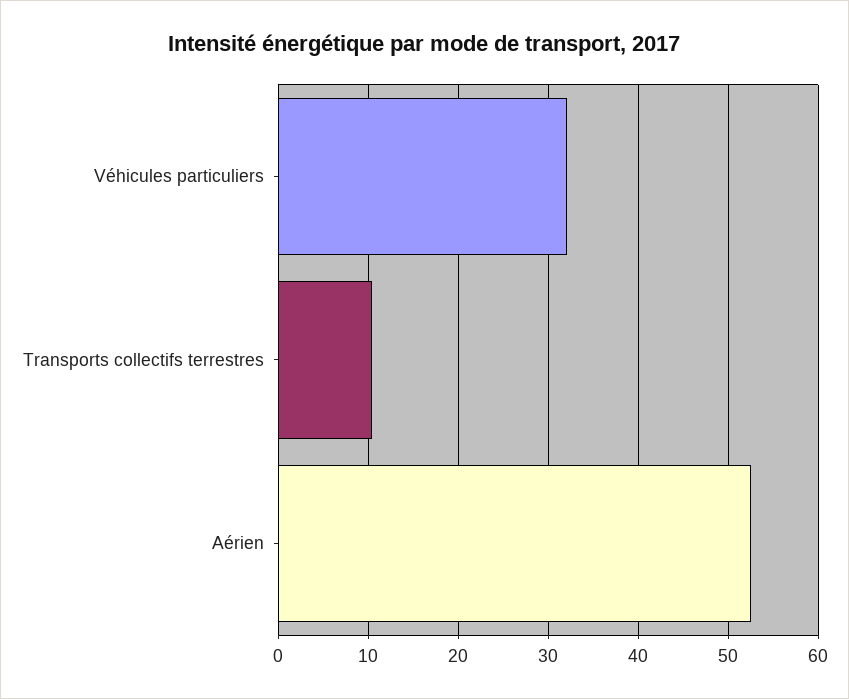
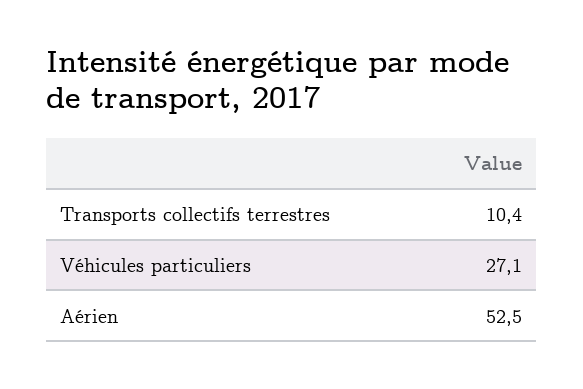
Véhicules particuliers: 32 -> 27.1

